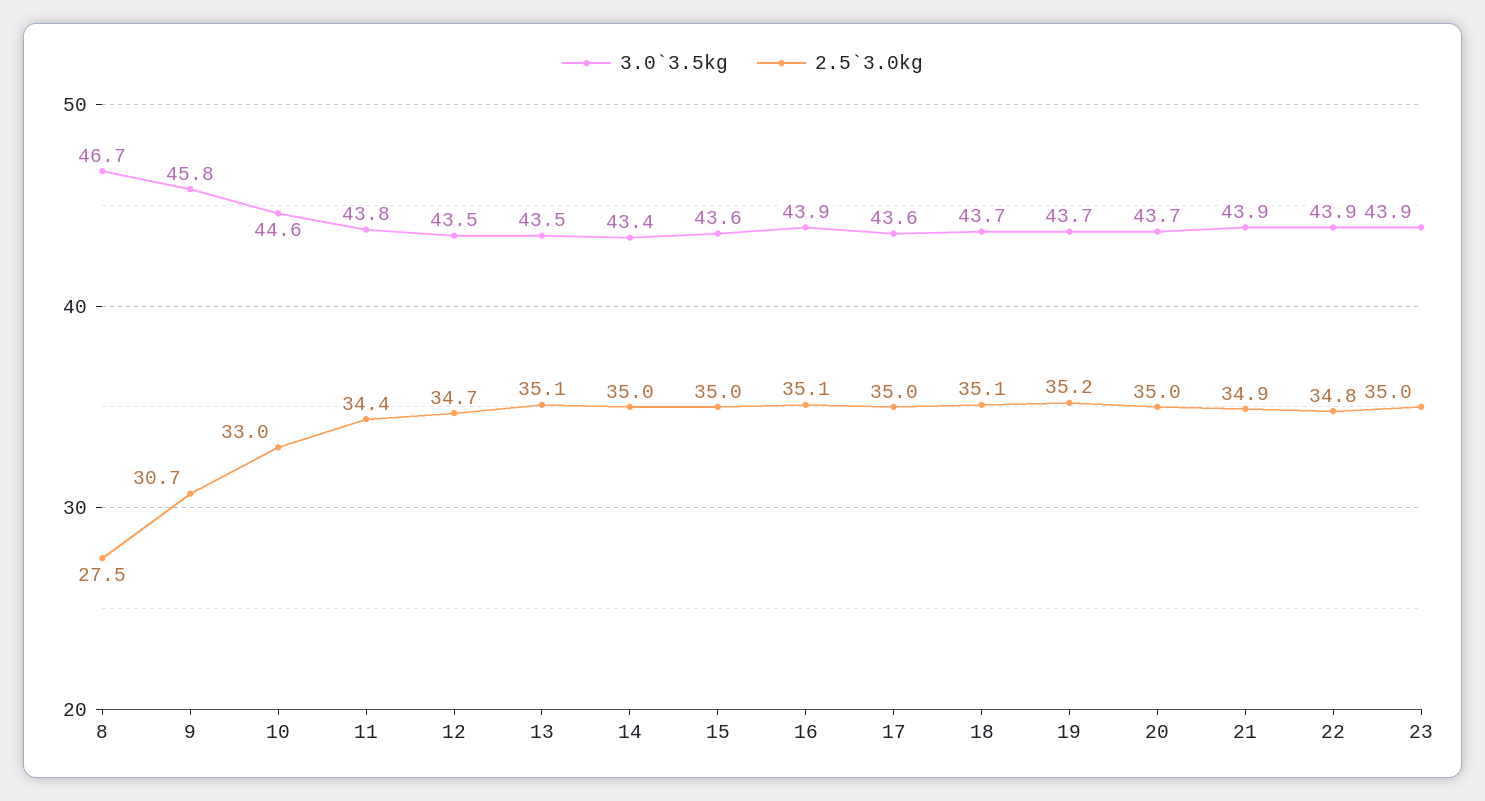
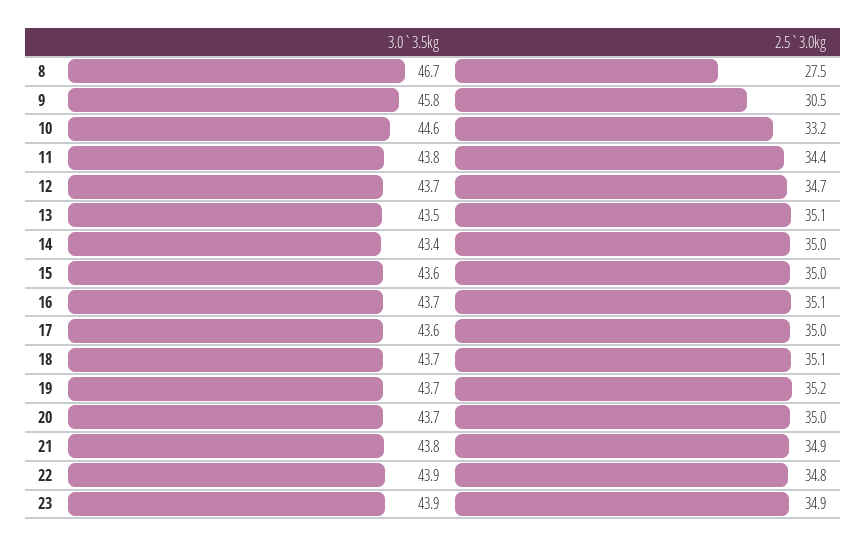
2.5`3.0kg, 9: 30.7 -> 30.5
2.5`3.0kg, 10: 33 -> 33.2
3.0`3.5kg, 12: 43.5 -> 43.7
3.0`3.5kg, 16: 43.9 -> 43.7
3.0`3.5kg, 21: 43.9 -> 43.8
2.5`3.0kg, 23: 35 -> 34.9

